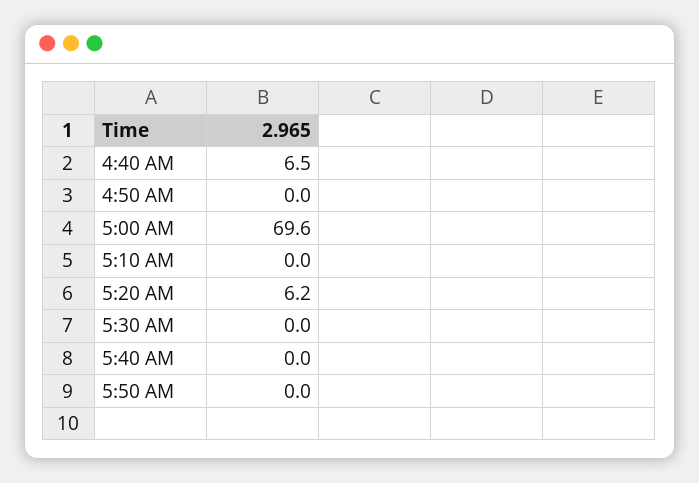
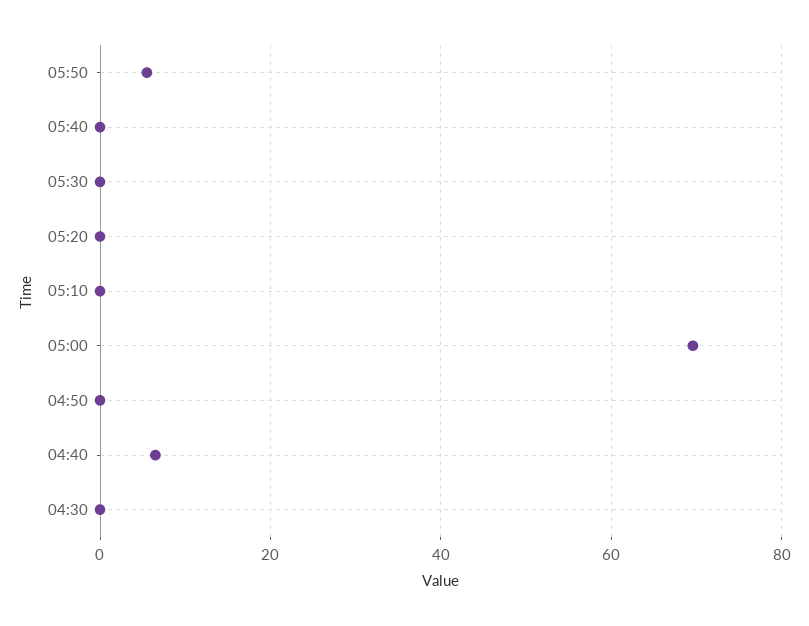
5:20 AM: 6.2 -> 0
5:50 AM: 0 -> 6
04:30: none -> 0

